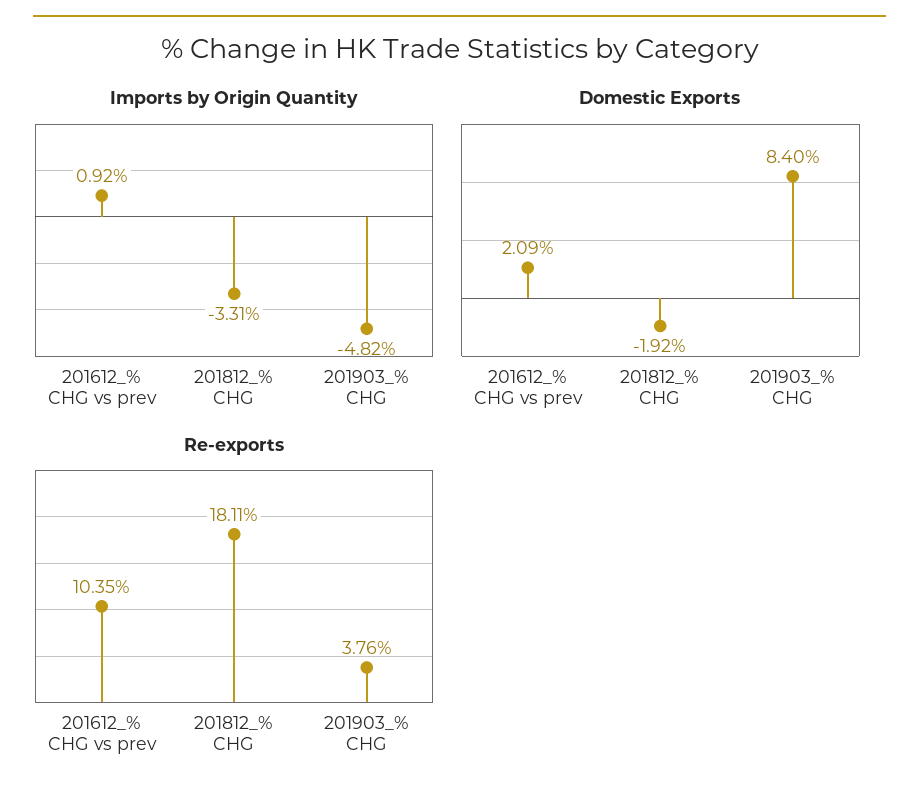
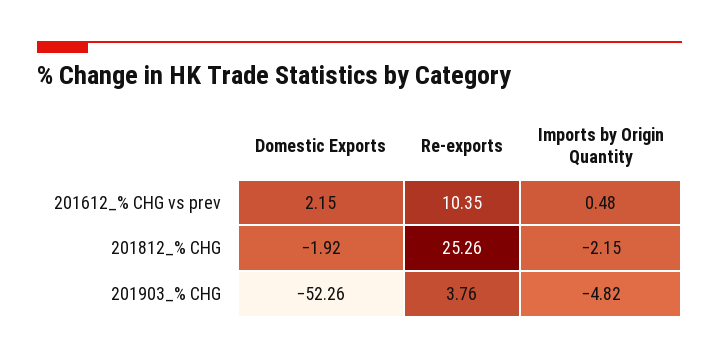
Imports by Origin Quantity, 201612_% CHG vs prev: 0.92 -> 0.48
Imports by Origin Quantity, 201812_% CHG: -3.31 -> -2.15
Domestic Exports, 201612_% CHG vs prev: 2.09 -> 2.15
Domestic Exports, 201903_% CHG: 8.4 -> -52.26
Re-exports, 201812_% CHG: 18.11 -> 25.26

